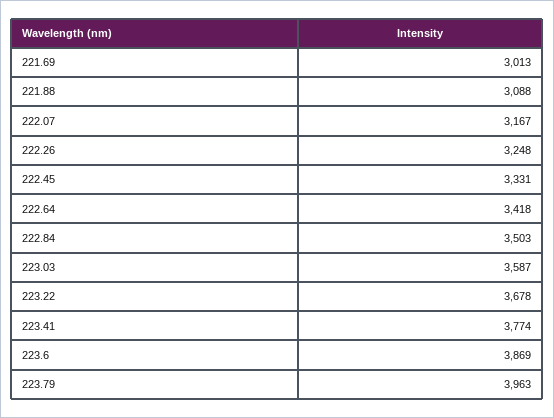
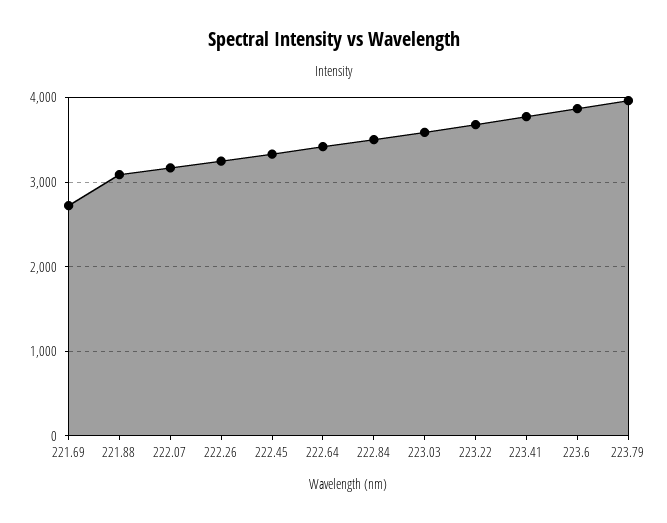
221.69: 3013 -> 2700

